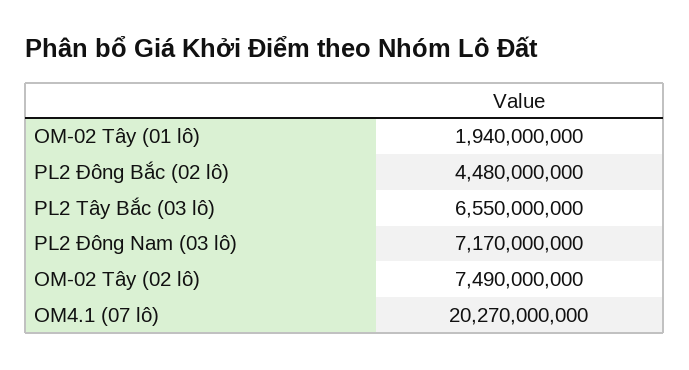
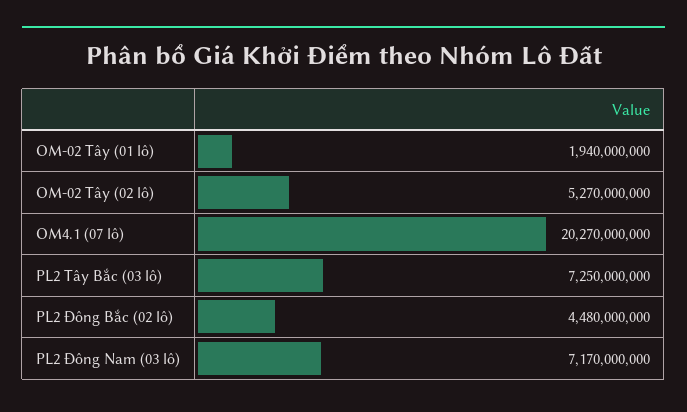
PL2 Tây Bắc (03 lô): 6550000000 -> 7250000000
OM-02 Tây (02 lô): 7490000000 -> 5270000000

